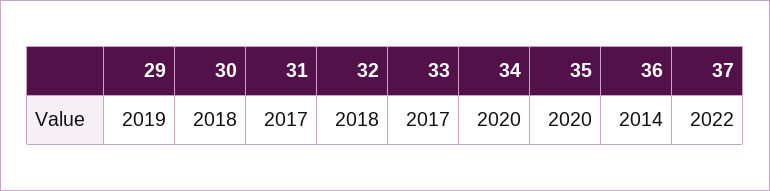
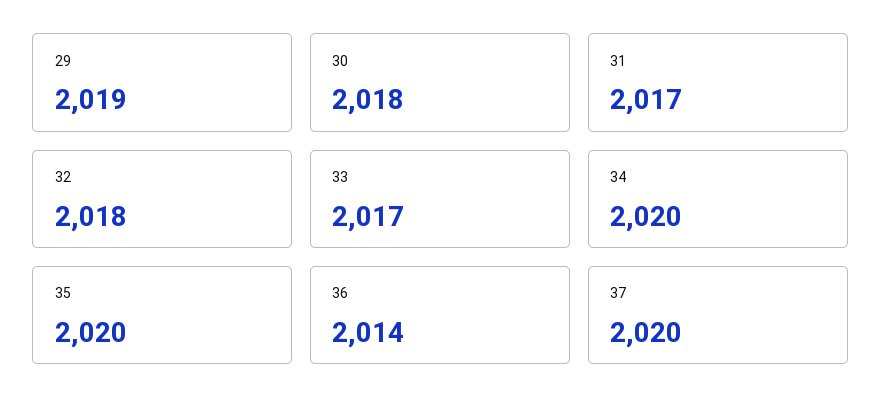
37: 2022 -> 2020

